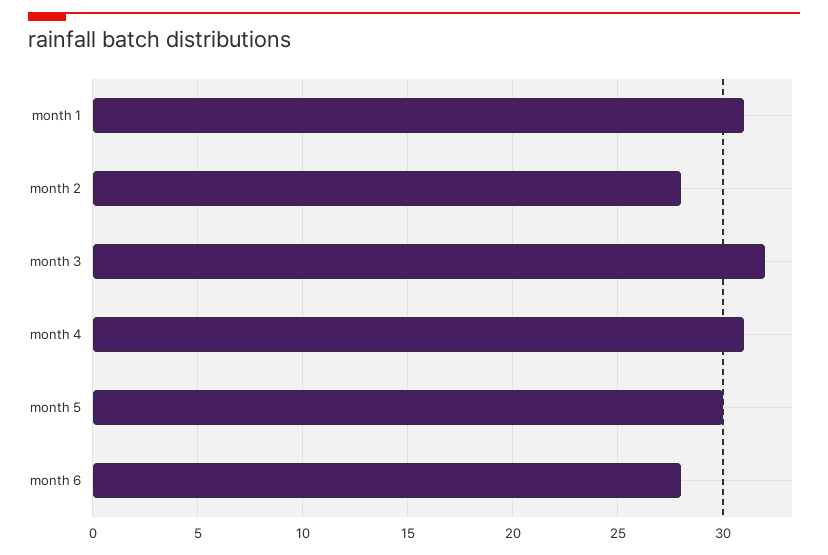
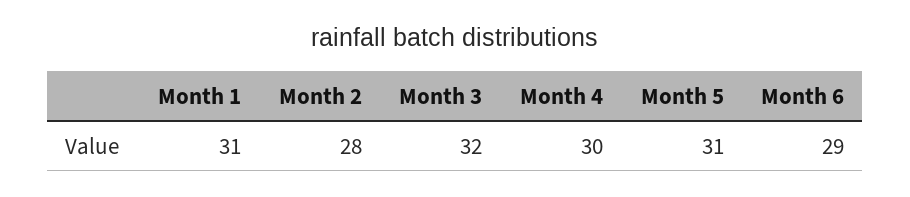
month 4: 31 -> 30
month 5: 30 -> 31
month 6: 28 -> 29

